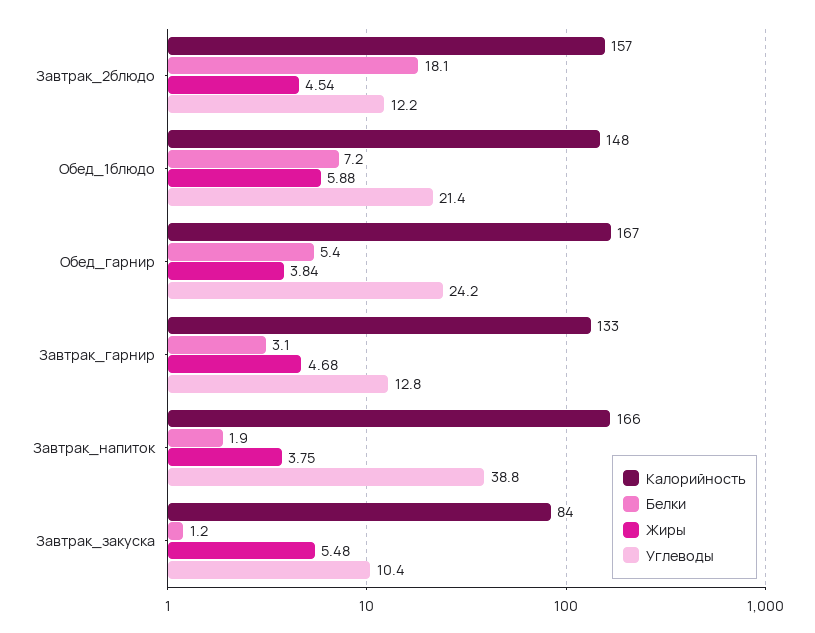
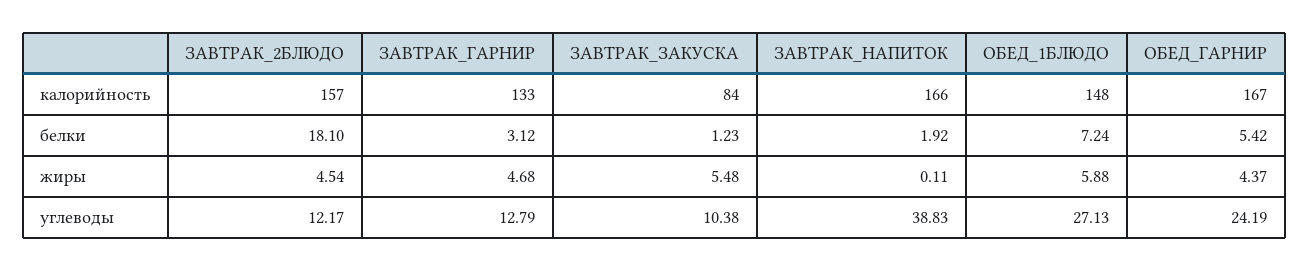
Углеводы, Обед_1блюдо: 21.4 -> 27.13
Жиры, Обед_гарнир: 3.84 -> 4.37
Жиры, Завтрак_напиток: 3.75 -> 0.11

